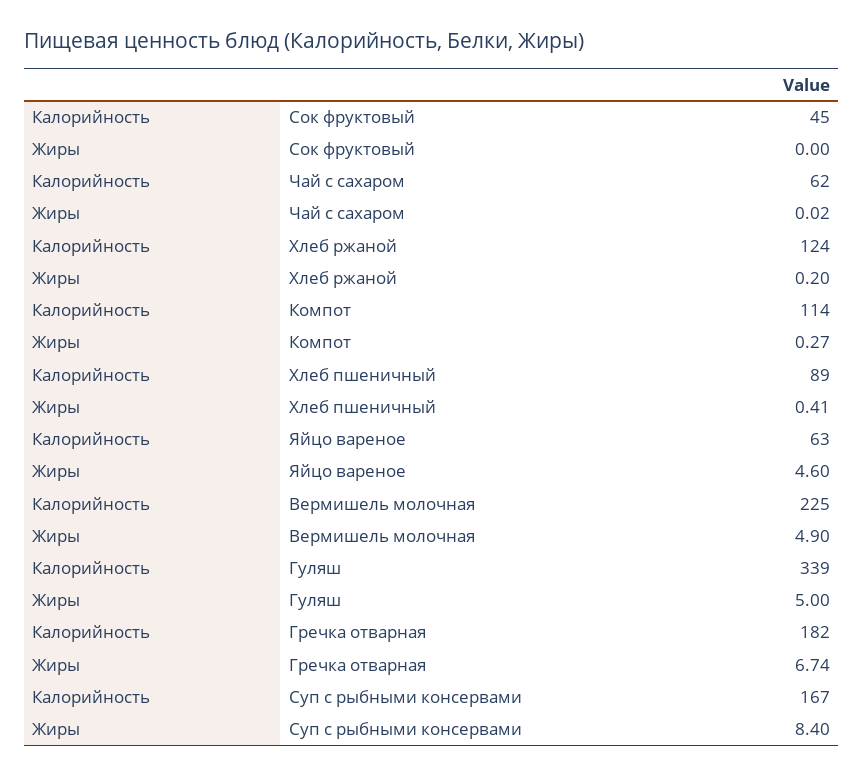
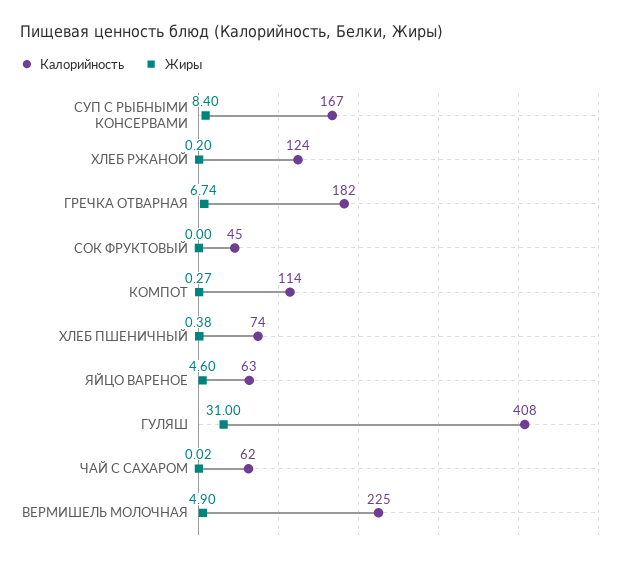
Калорийность, Хлеб пшеничный: 89 -> 74
Жиры, Хлеб пшеничный: 0.41 -> 0.38
Калорийность, Гуляш: 339 -> 408
Жиры, Гуляш: 5 -> 31

